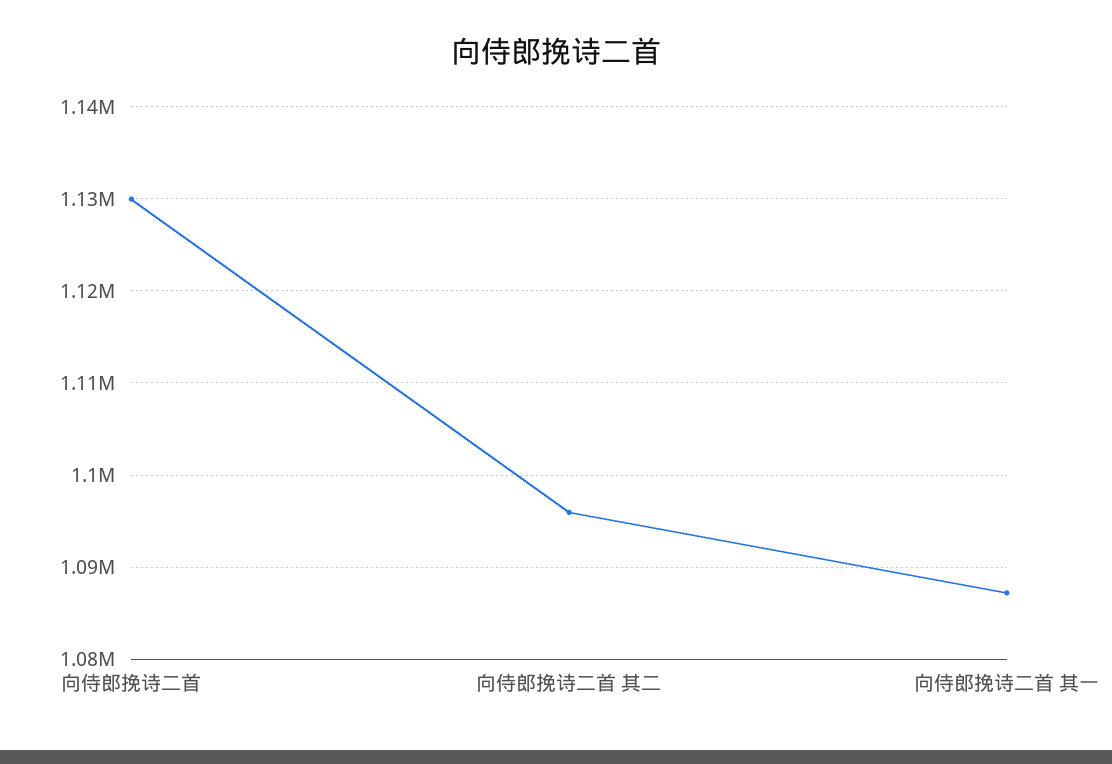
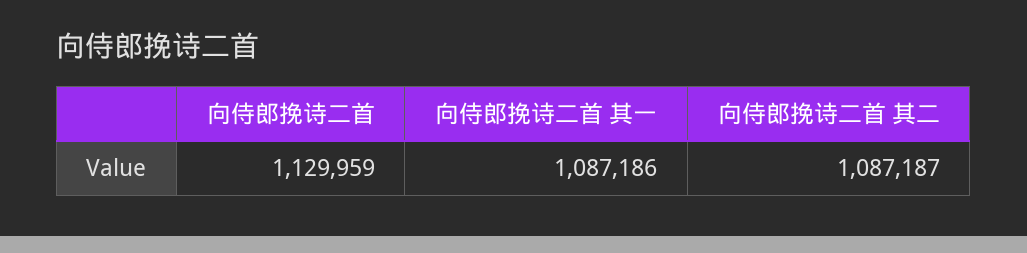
向侍郎挽诗二首 其二: 1096000 -> 1087187

